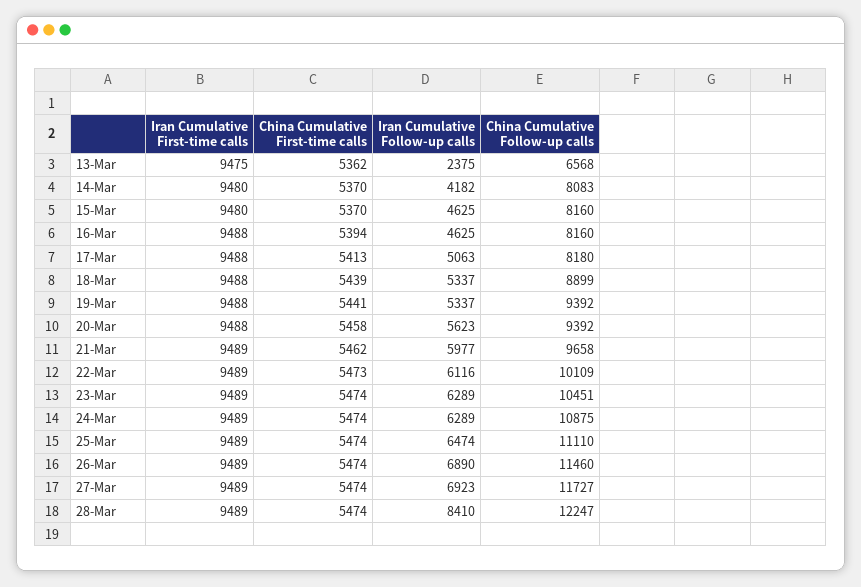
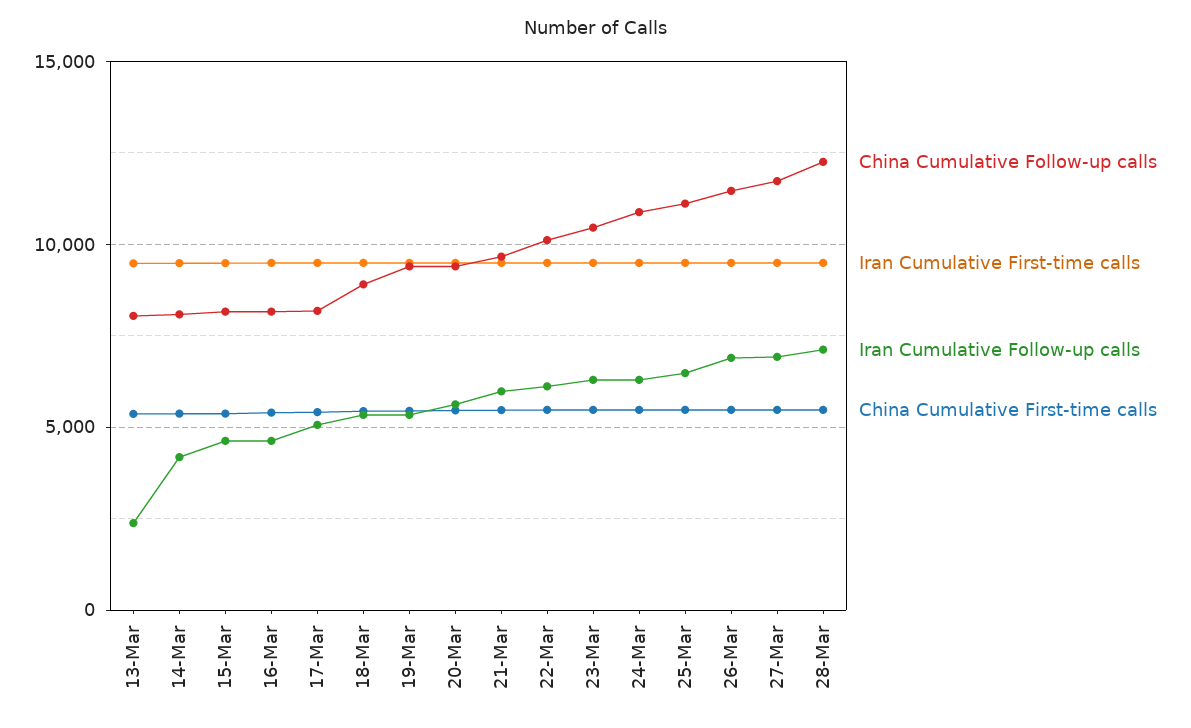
China Cumulative Follow-up calls, 13-Mar: 6568 -> 8000
Iran Cumulative Follow-up calls, 28-Mar: 8410 -> 7000

